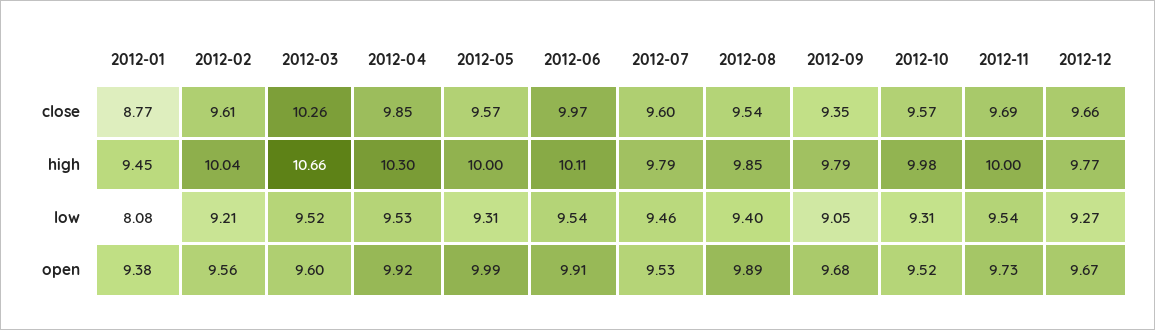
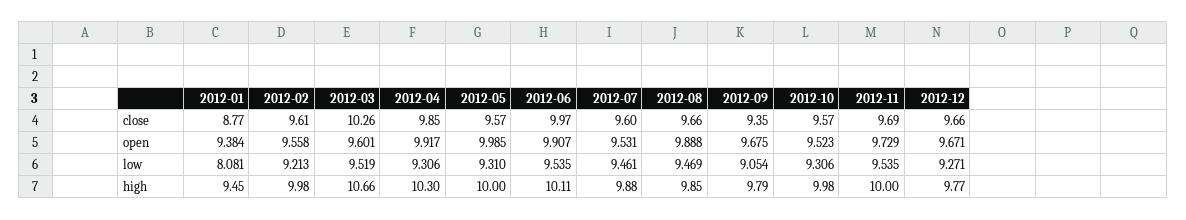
2012-08, close: 9.54 -> 9.66
2012-02, high: 10.04 -> 9.98
2012-07, high: 9.79 -> 9.88
2012-04, low: 9.53 -> 9.306
2012-08, low: 9.4 -> 9.469

